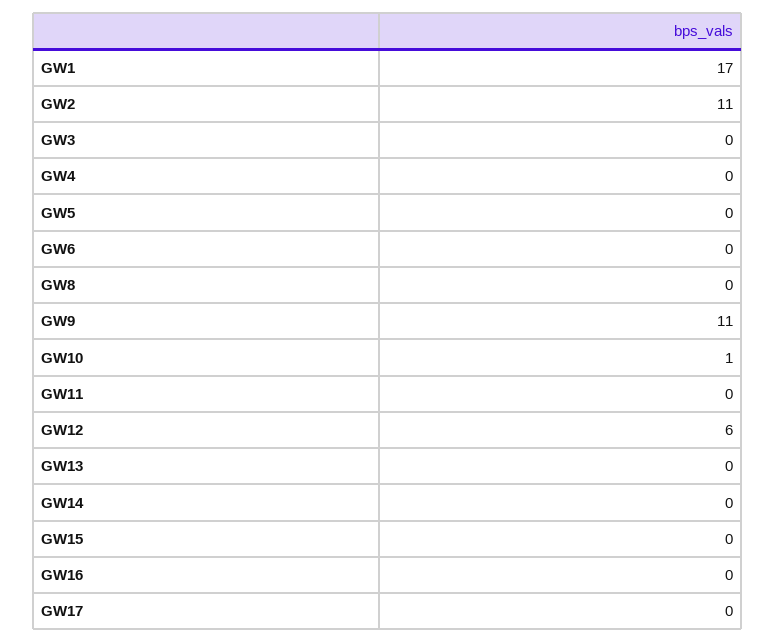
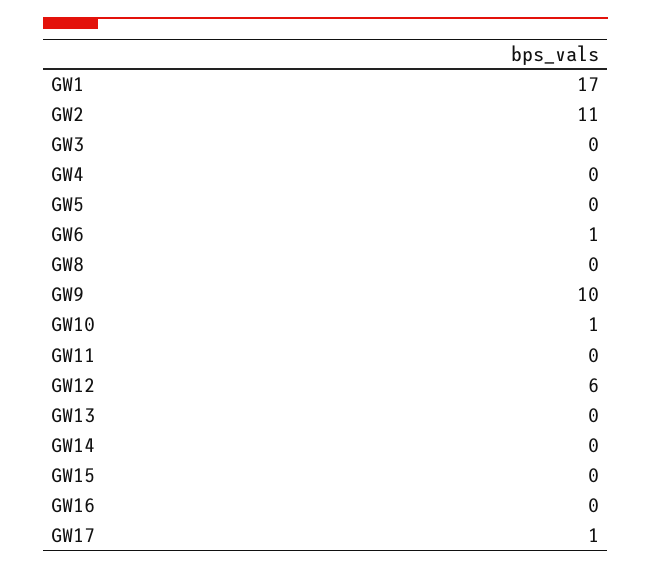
GW6: 0 -> 1
GW9: 11 -> 10
GW17: 0 -> 1

